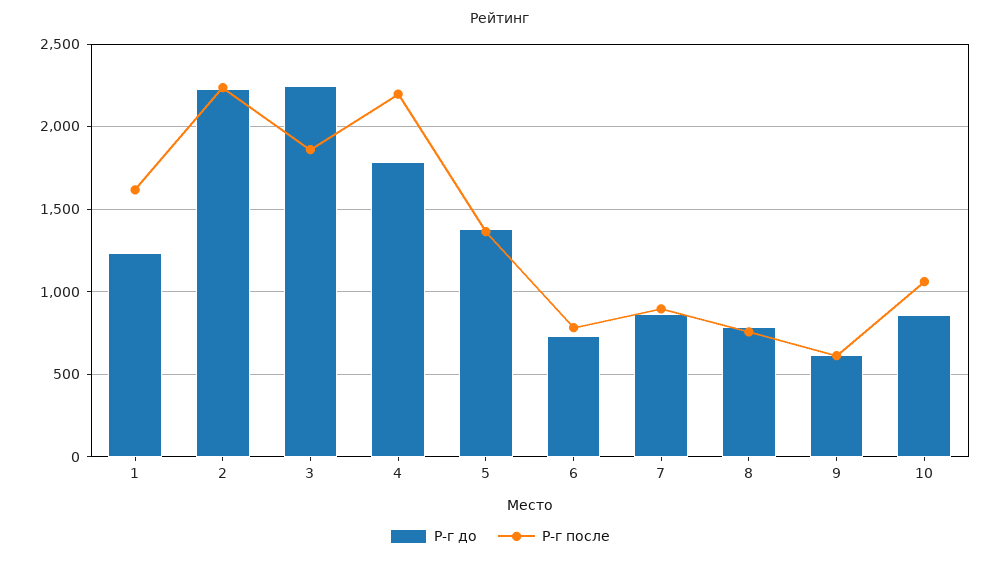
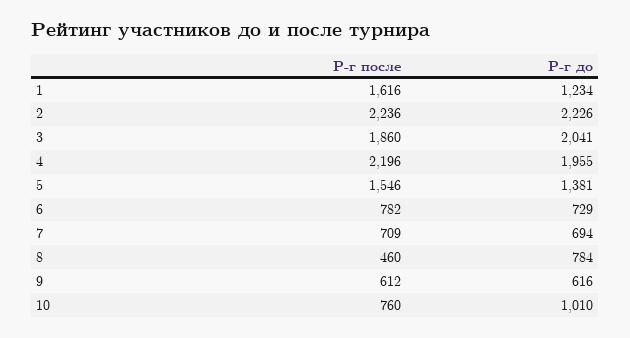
Р-г до, 3: 2250 -> 2041
Р-г до, 4: 1800 -> 1955
Р-г после, 5: 1350 -> 1546
Р-г до, 7: 850 -> 694
Р-г после, 7: 900 -> 709
Р-г после, 8: 750 -> 460
Р-г до, 10: 850 -> 1010
Р-г после, 10: 1050 -> 760

